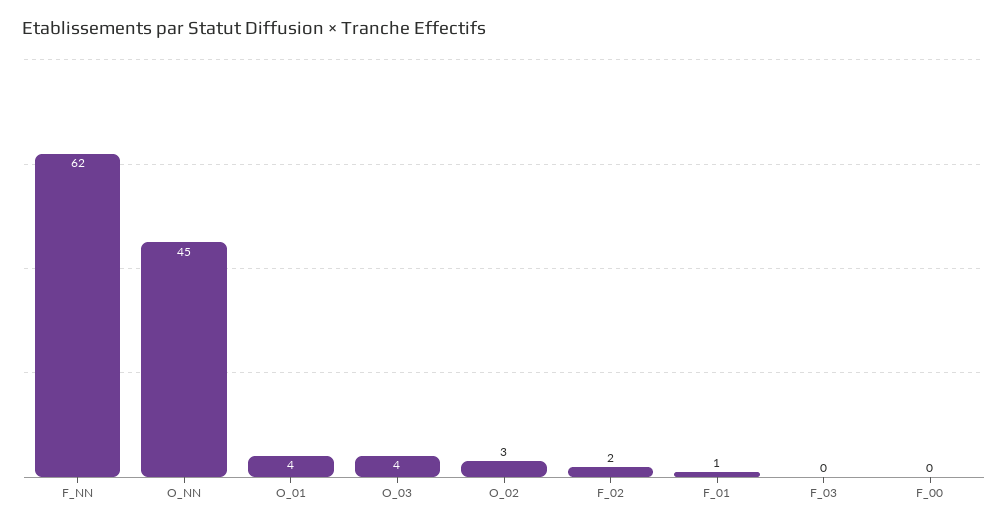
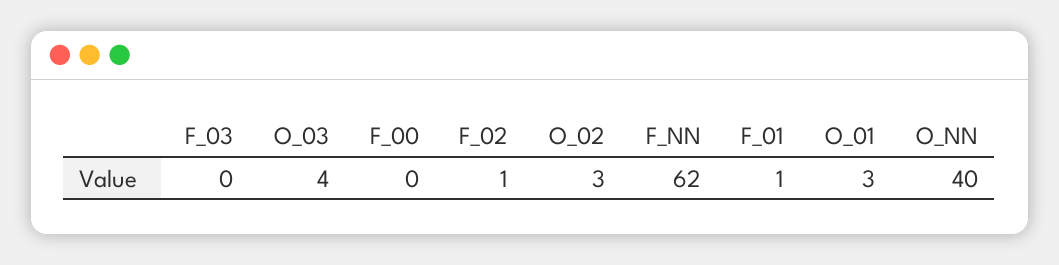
O_NN: 45 -> 40
O_01: 4 -> 3
F_02: 2 -> 1

